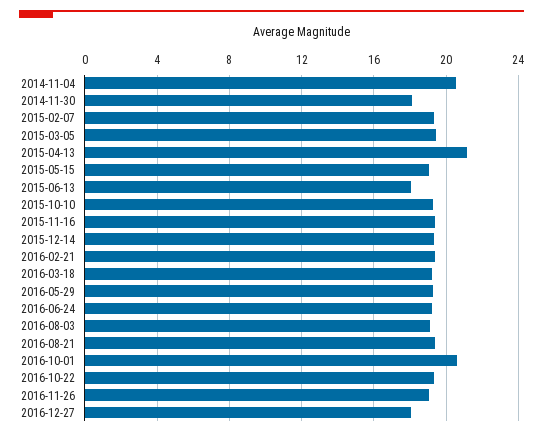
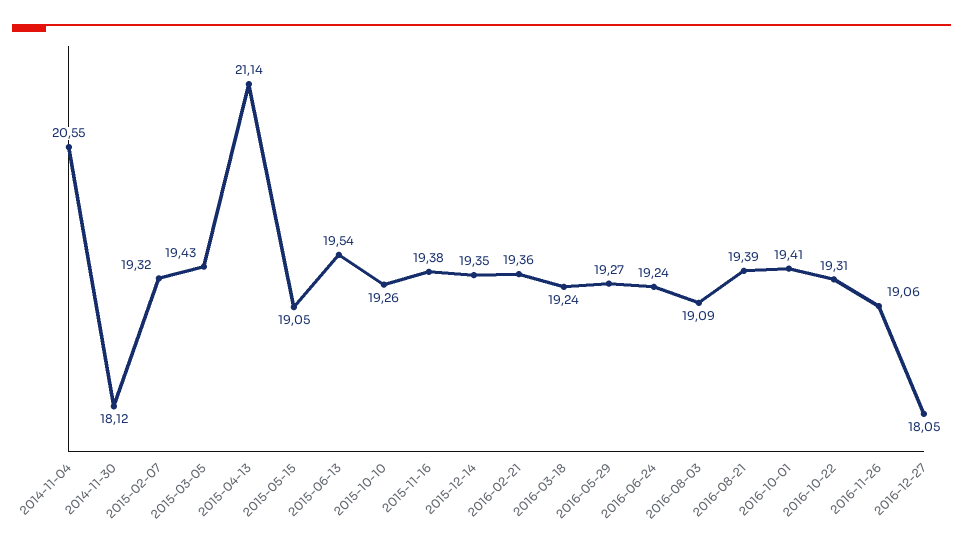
2015-06-13: 18 -> 19.54
2016-10-01: 20.5 -> 19.41

